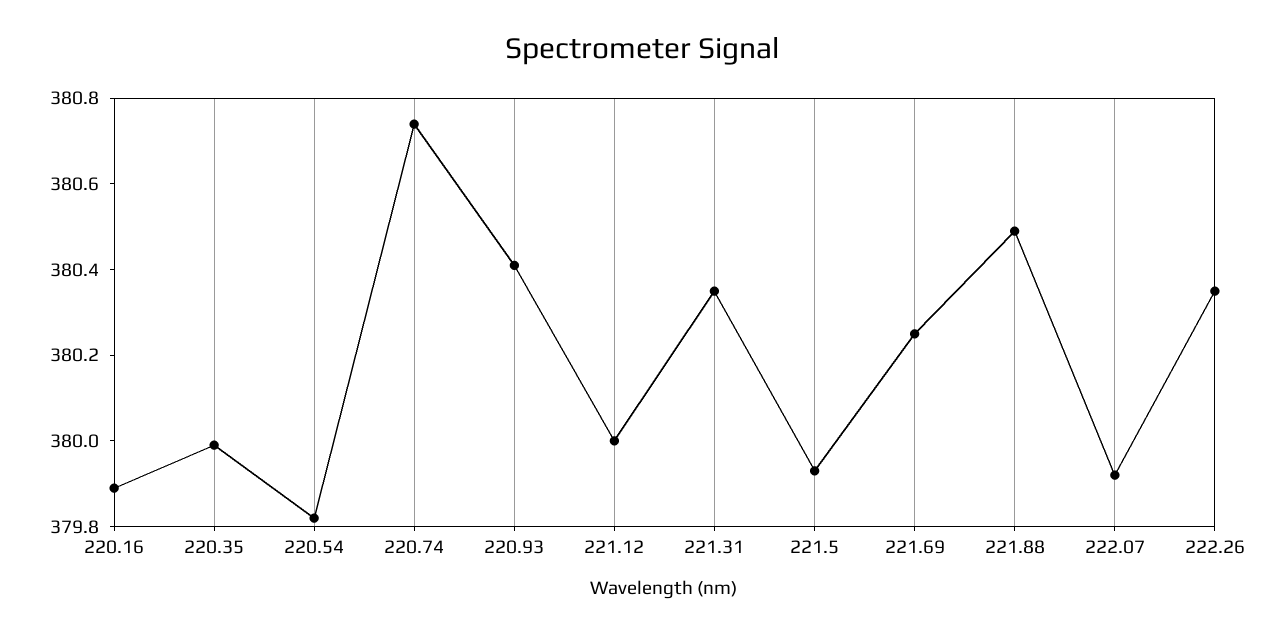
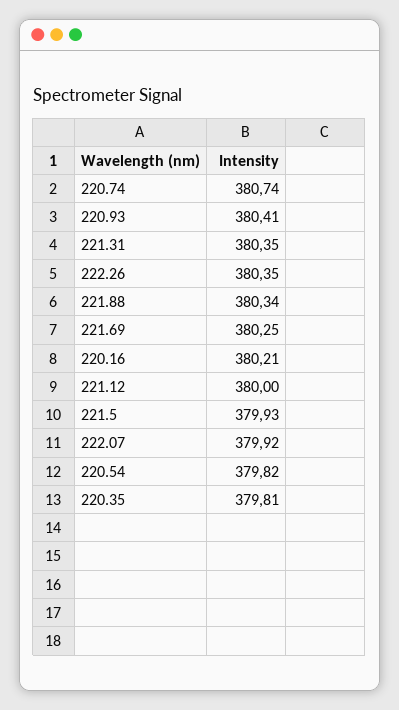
220.16: 379.9 -> 380.21
220.35: 380 -> 379.81
221.88: 380.5 -> 380.34

